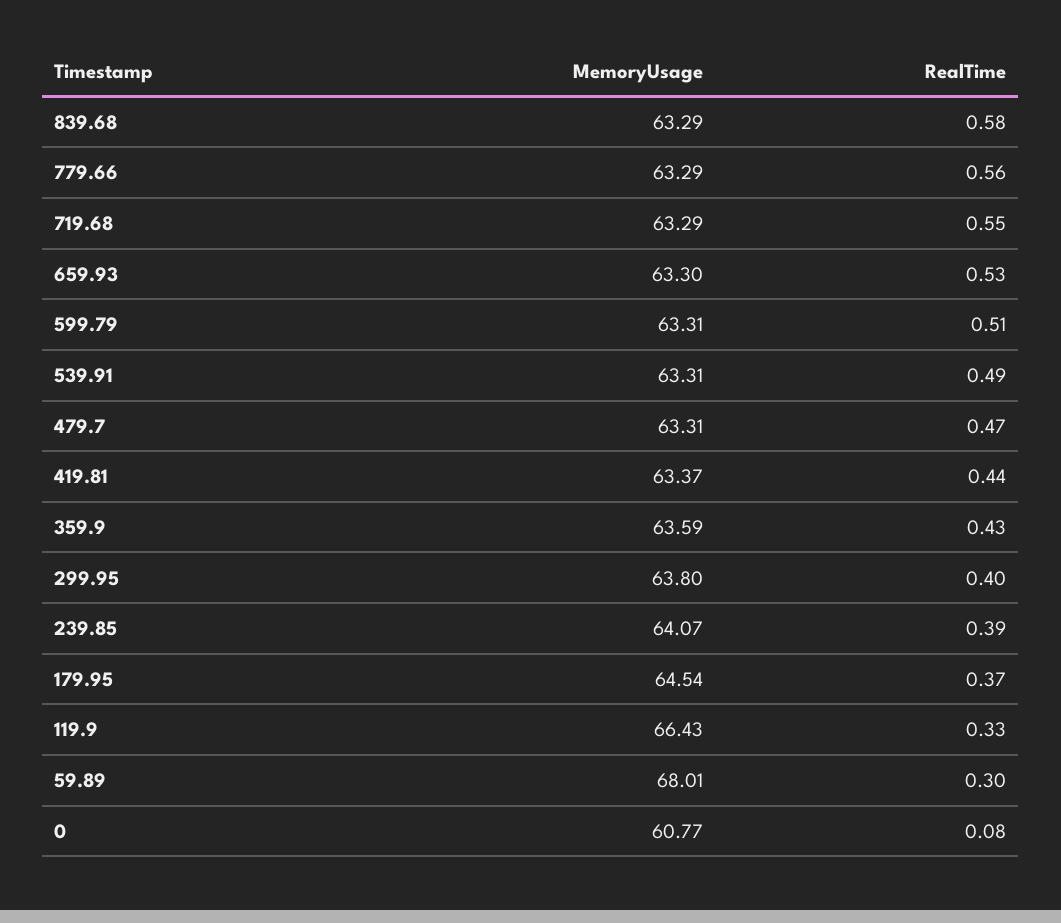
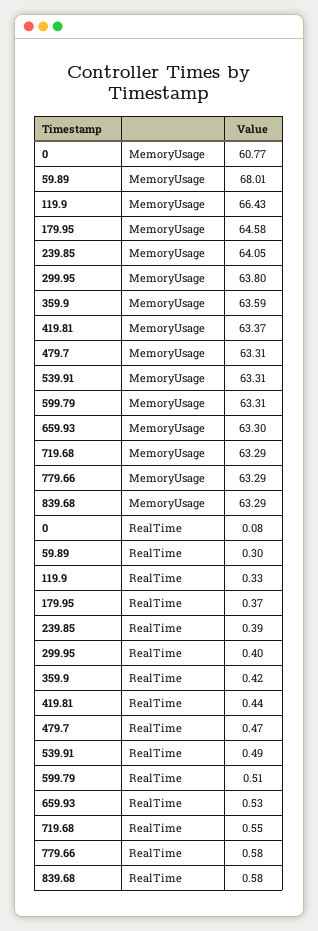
RealTime, 779.66: 0.56 -> 0.58
RealTime, 359.9: 0.43 -> 0.42
MemoryUsage, 239.85: 64.07 -> 64.05
MemoryUsage, 179.95: 64.54 -> 64.58

